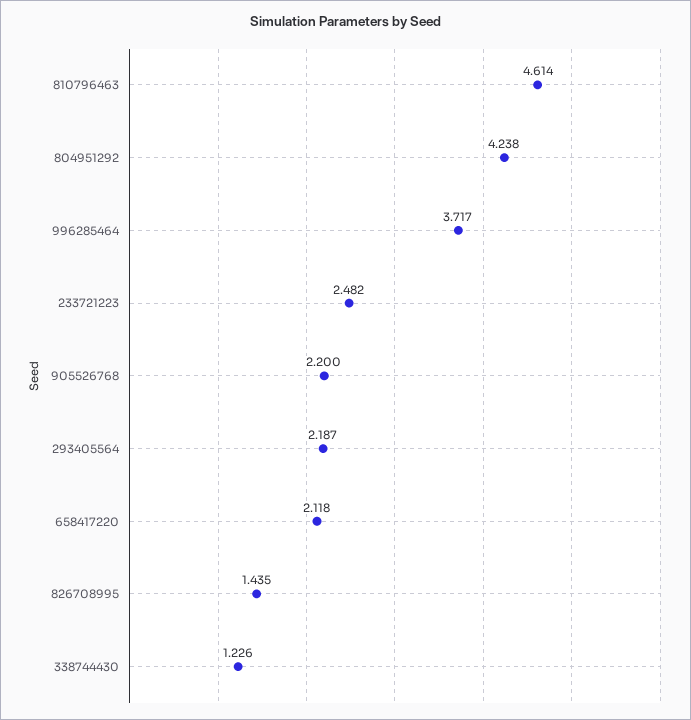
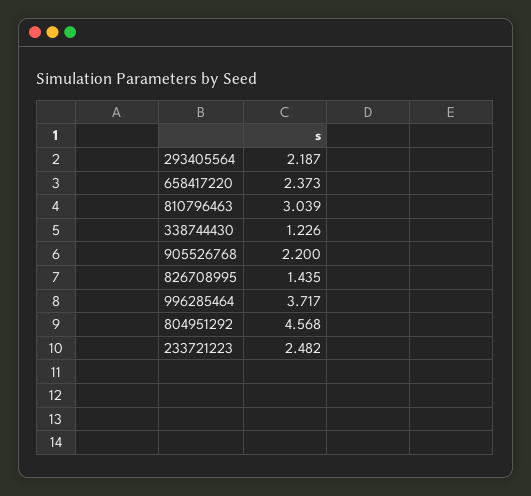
810796463: 4.614 -> 3.039
804951292: 4.238 -> 4.568
658417220: 2.118 -> 2.373

